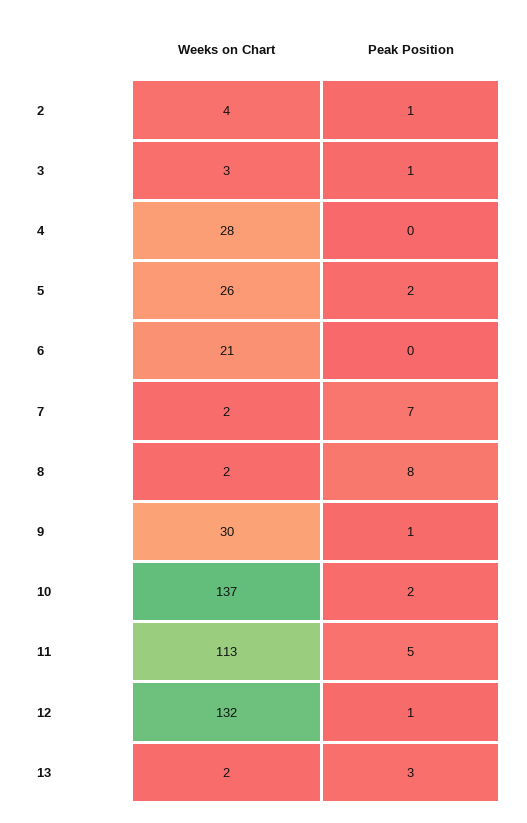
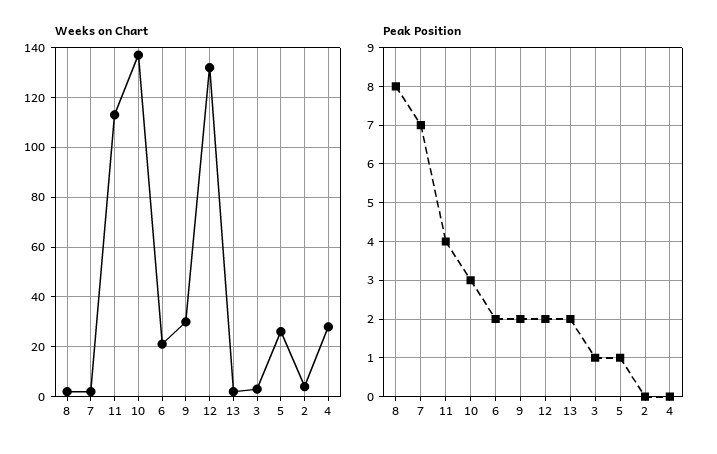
Peak Position, 2: 1 -> 0
Peak Position, 5: 2 -> 1
Peak Position, 6: 0 -> 2
Peak Position, 9: 1 -> 2
Peak Position, 10: 2 -> 3
Peak Position, 11: 5 -> 4
Peak Position, 12: 1 -> 2
Peak Position, 13: 3 -> 2

